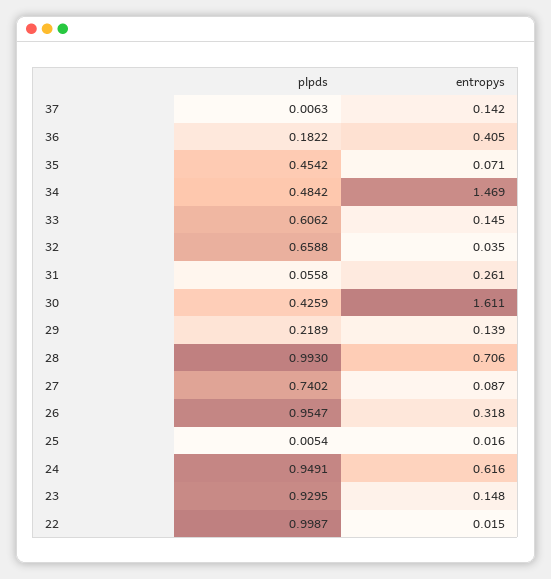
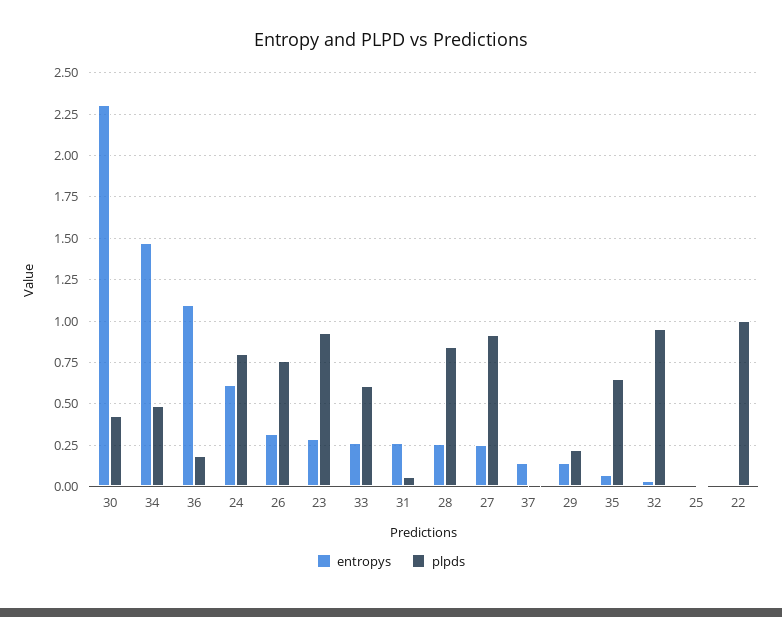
entropys, 36: 0.405 -> 1.1
plpds, 35: 0.4542 -> 0.65
entropys, 33: 0.145 -> 0.25
plpds, 32: 0.6588 -> 0.95
entropys, 30: 1.611 -> 2.3
plpds, 28: 0.993 -> 0.85
entropys, 28: 0.706 -> 0.25
plpds, 27: 0.7402 -> 0.9
entropys, 27: 0.087 -> 0.25
plpds, 26: 0.9547 -> 0.75
plpds, 24: 0.9491 -> 0.8
entropys, 23: 0.148 -> 0.3

